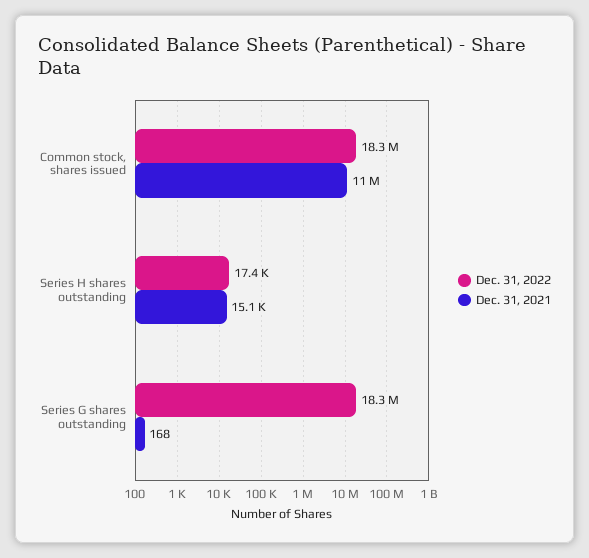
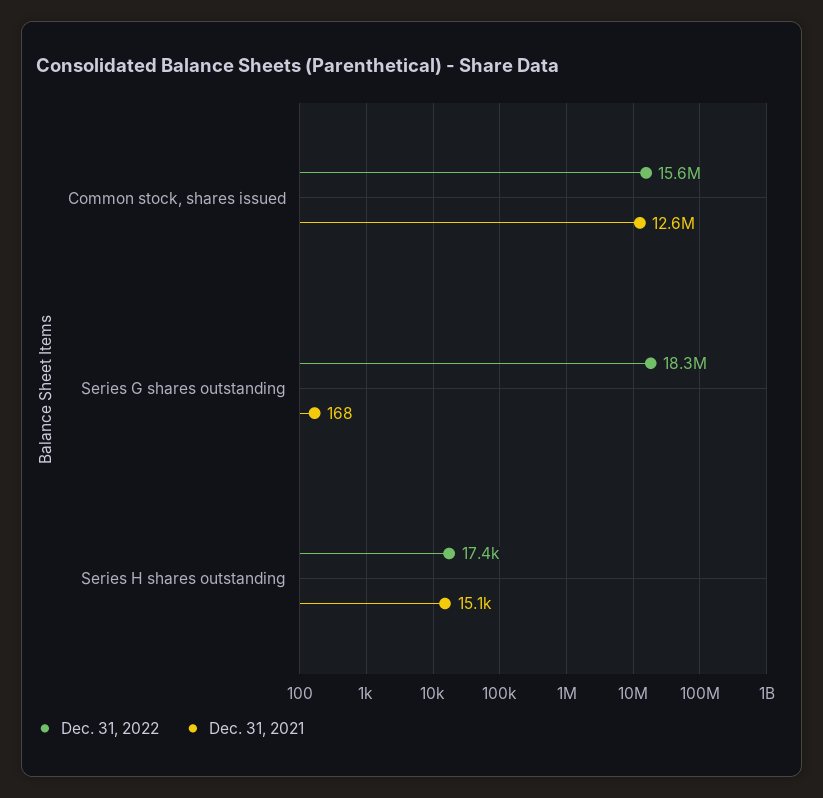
Dec. 31, 2022, Common stock, shares issued: 18300000 -> 15600000
Dec. 31, 2021, Common stock, shares issued: 11000000 -> 12600000

